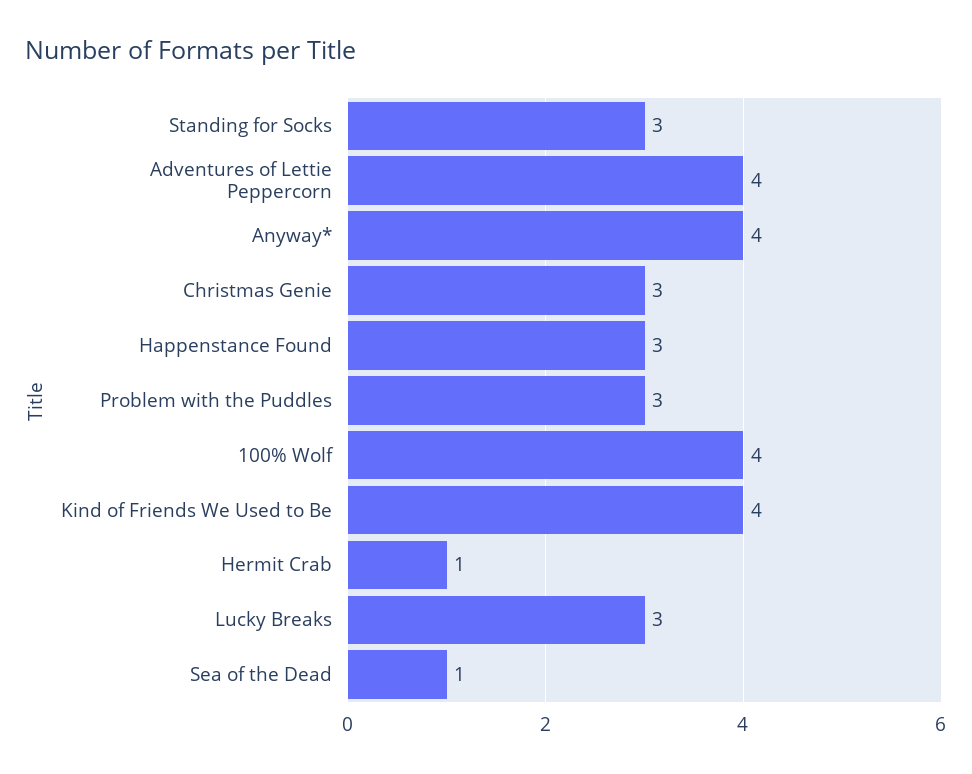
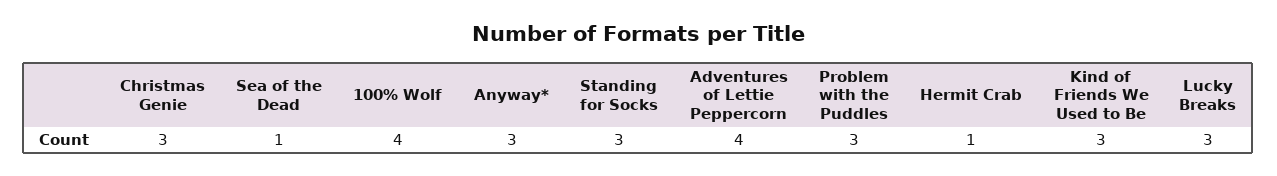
Anyway*: 4 -> 3
Happenstance Found: 3 -> none
Kind of Friends We Used to Be: 4 -> 3

